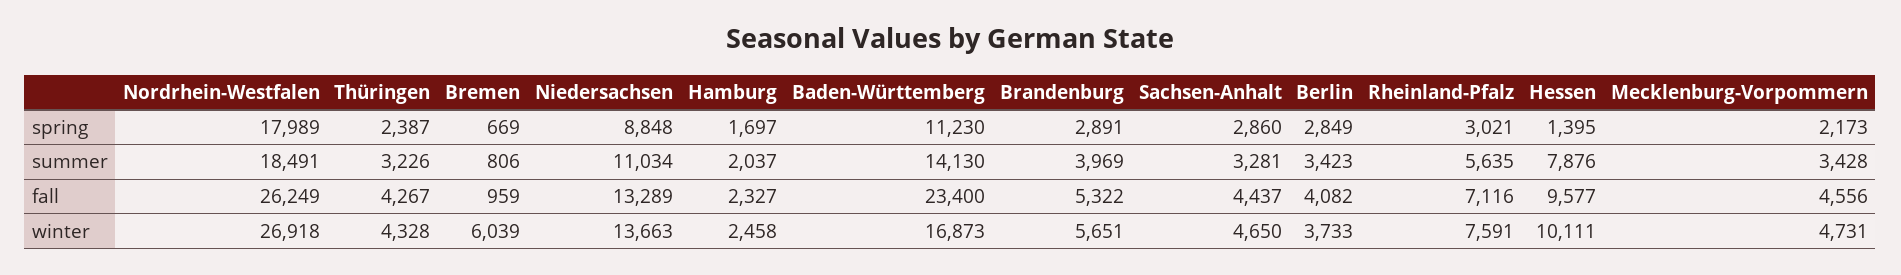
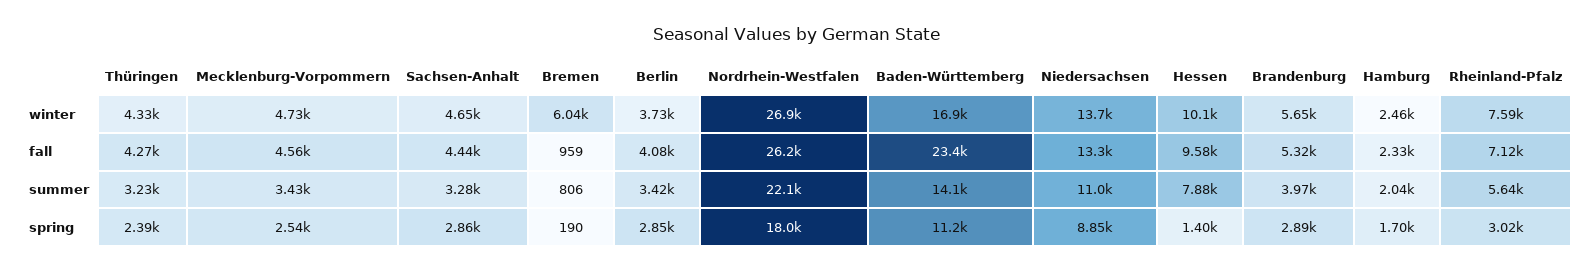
Bremen, spring: 669 -> 190
Mecklenburg-Vorpommern, spring: 2173 -> 2540
Nordrhein-Westfalen, summer: 18491 -> 22100

